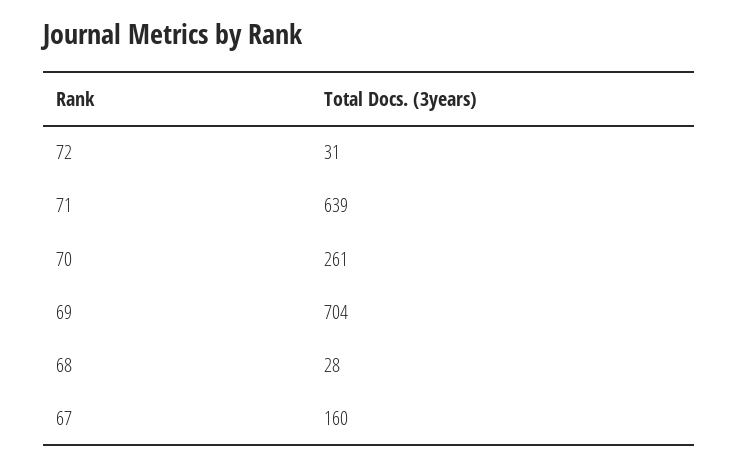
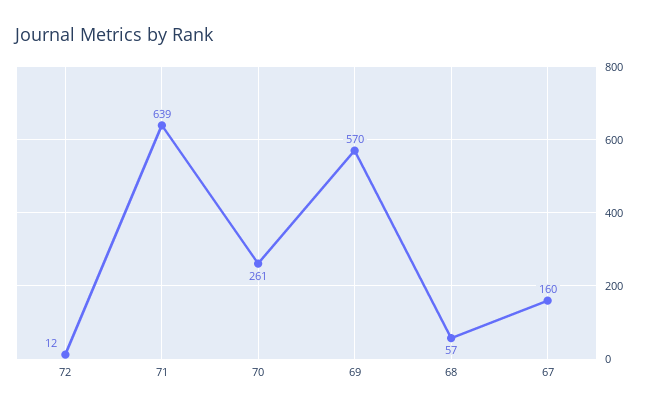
72: 31 -> 12
69: 704 -> 570
68: 28 -> 57

